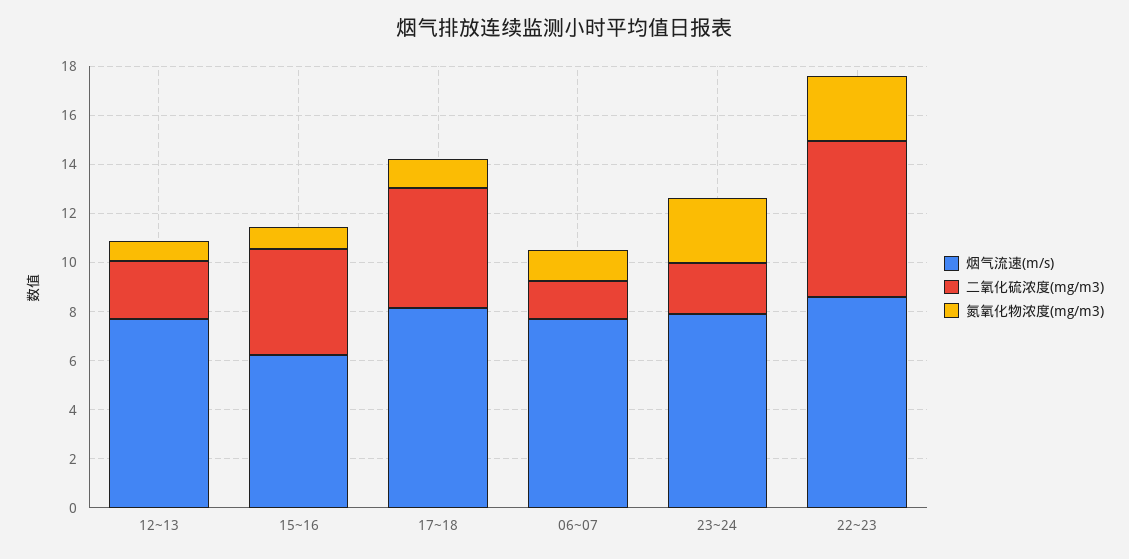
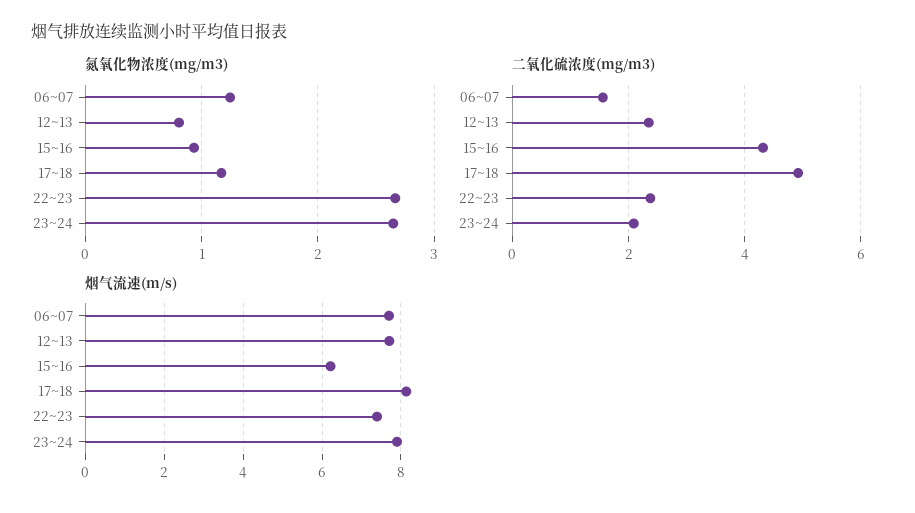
烟气流速(m/s), 22~23: 8.5 -> 7.4
二氧化硫浓度(mg/m3), 22~23: 6.5 -> 2.4

